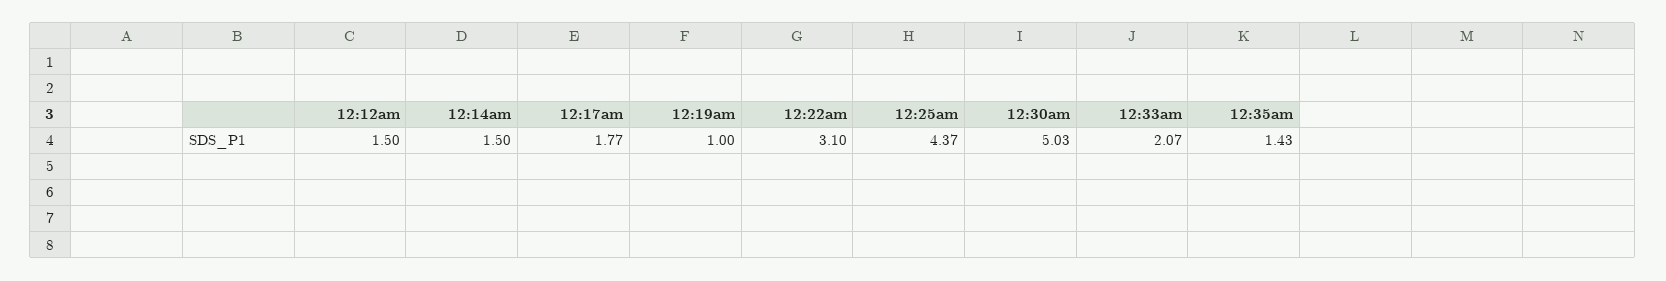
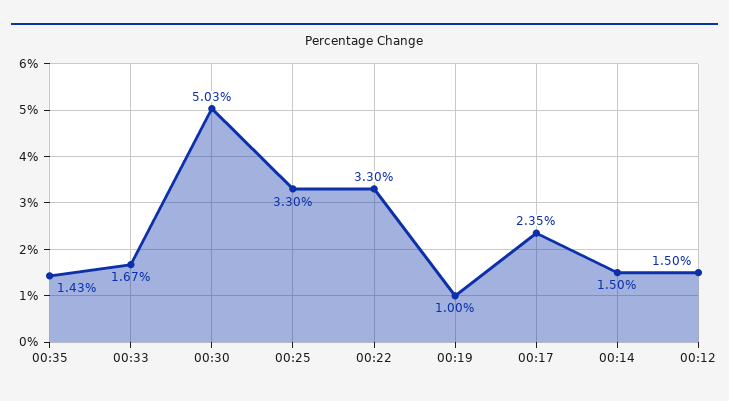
12:17am: 1.77 -> 2.35
12:22am: 3.1 -> 3.3
12:25am: 4.37 -> 3.3
12:33am: 2.07 -> 1.67

